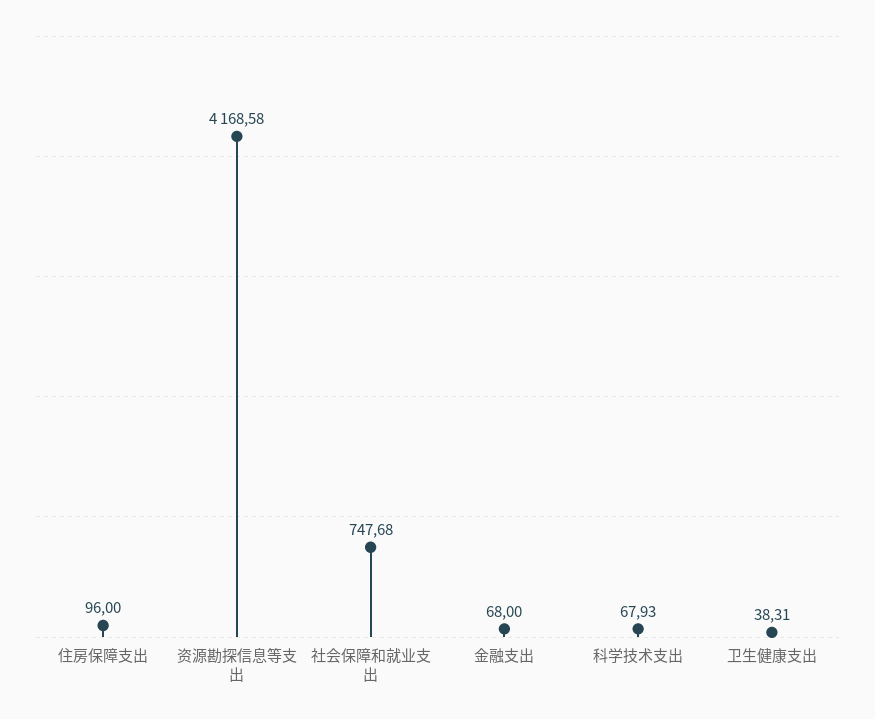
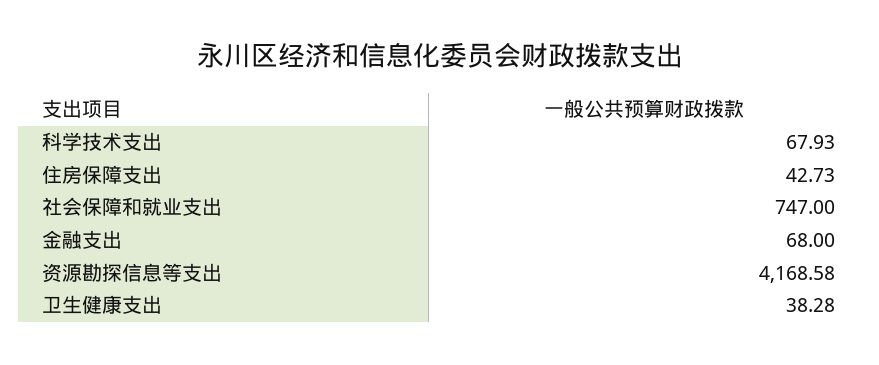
住房保障支出: 96 -> 42.73
社会保障和就业支出: 747.68 -> 747
卫生健康支出: 38.31 -> 38.28

